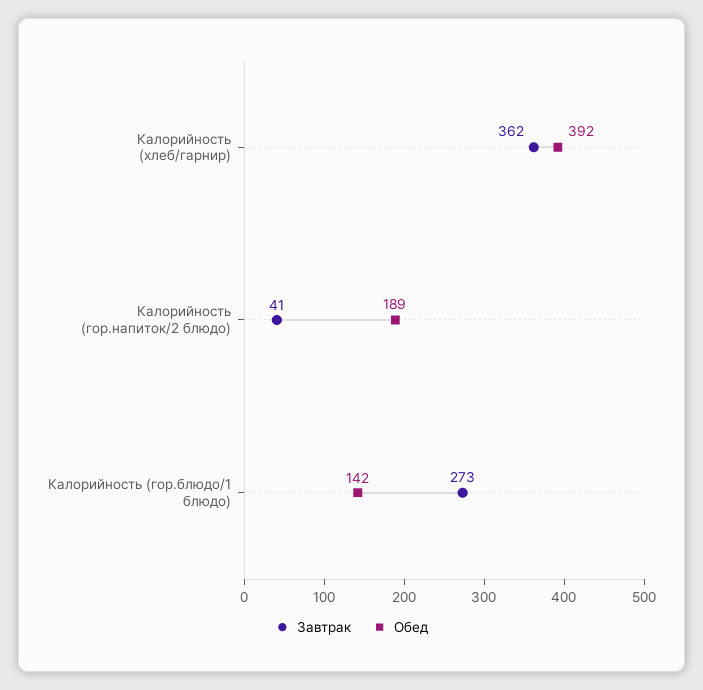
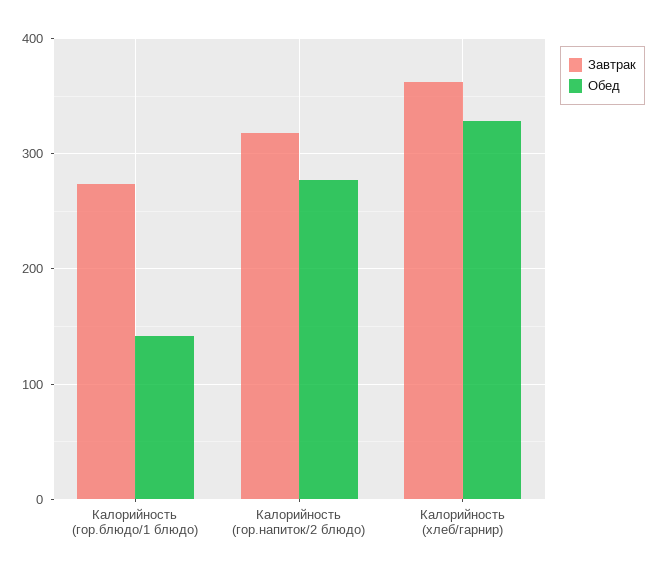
Обед, Калорийность (хлеб/гарнир): 392 -> 330
Завтрак, Калорийность (гор.напиток/2 блюдо): 41 -> 320
Обед, Калорийность (гор.напиток/2 блюдо): 189 -> 280

